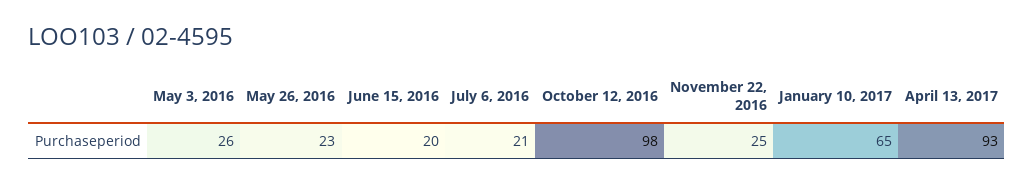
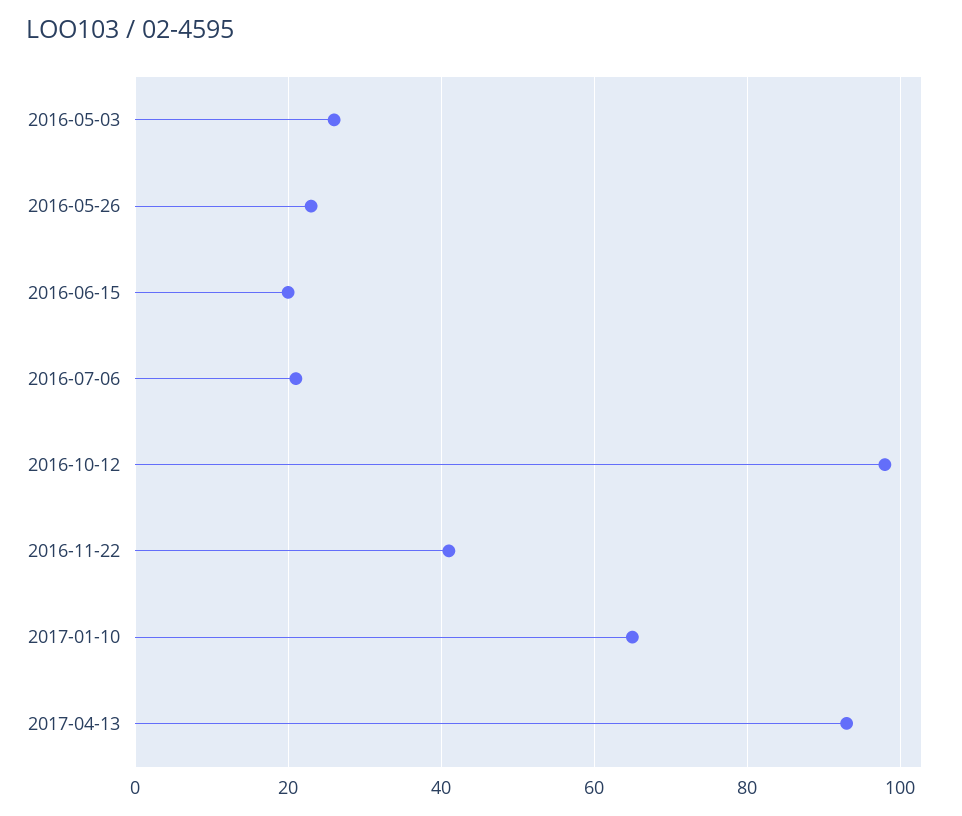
November 22, 2016: 25 -> 40

